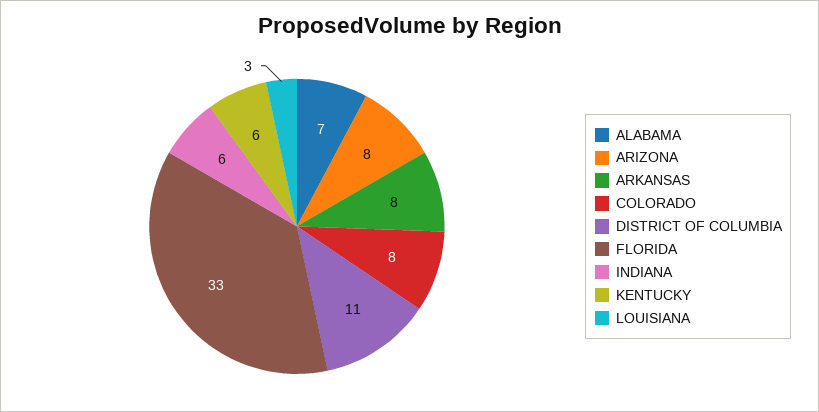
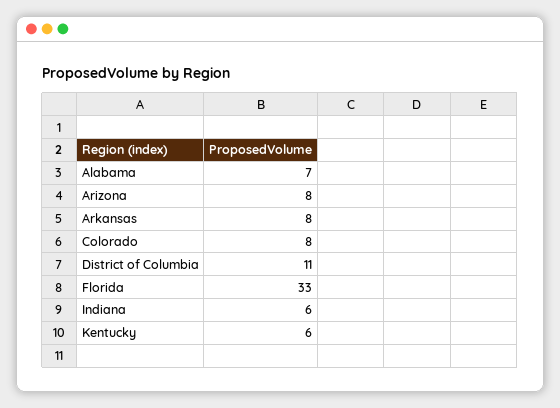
LOUISIANA: 3 -> none

